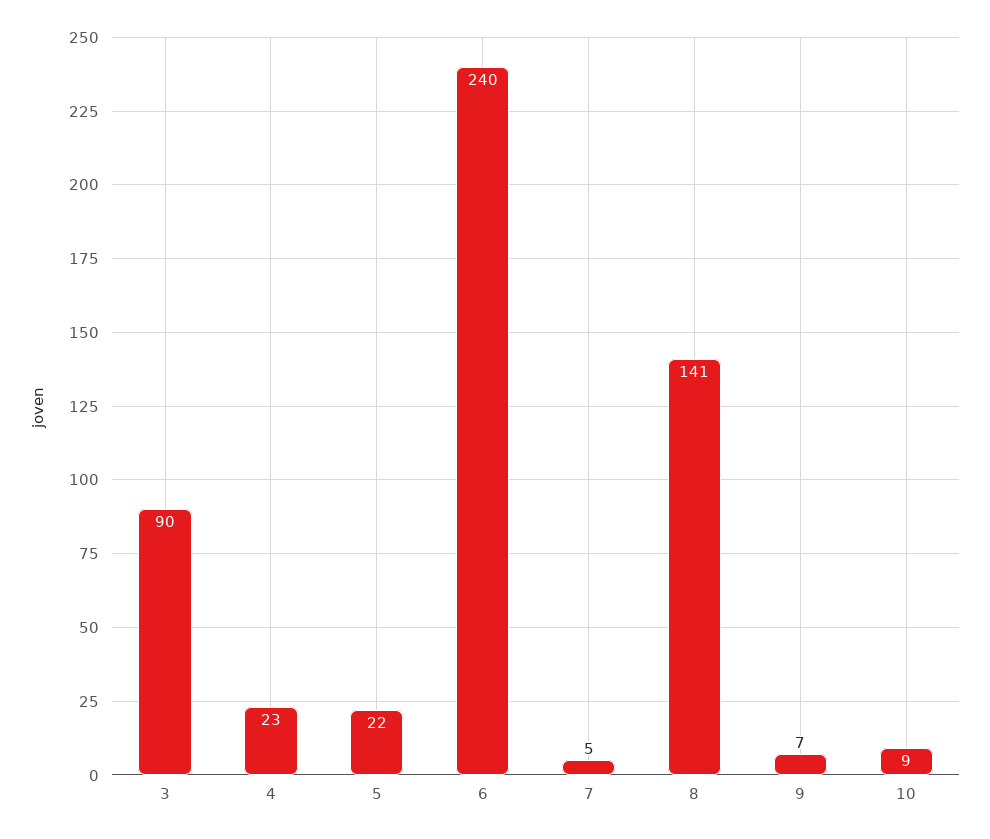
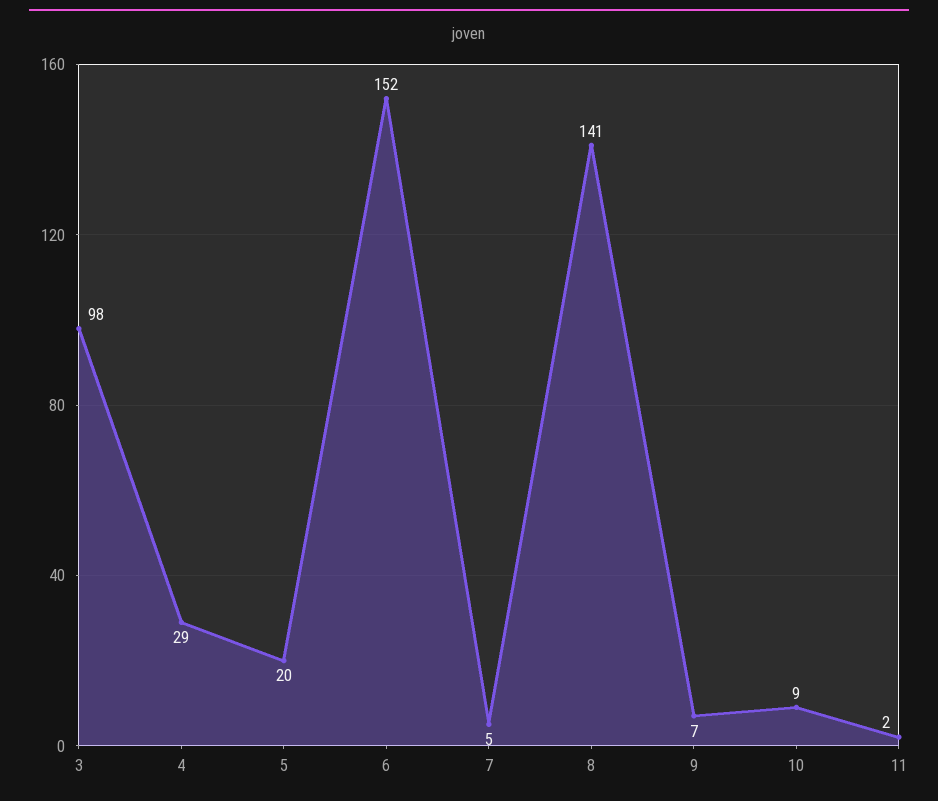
3: 90 -> 98
4: 23 -> 29
5: 22 -> 20
6: 240 -> 152
11: none -> 2

